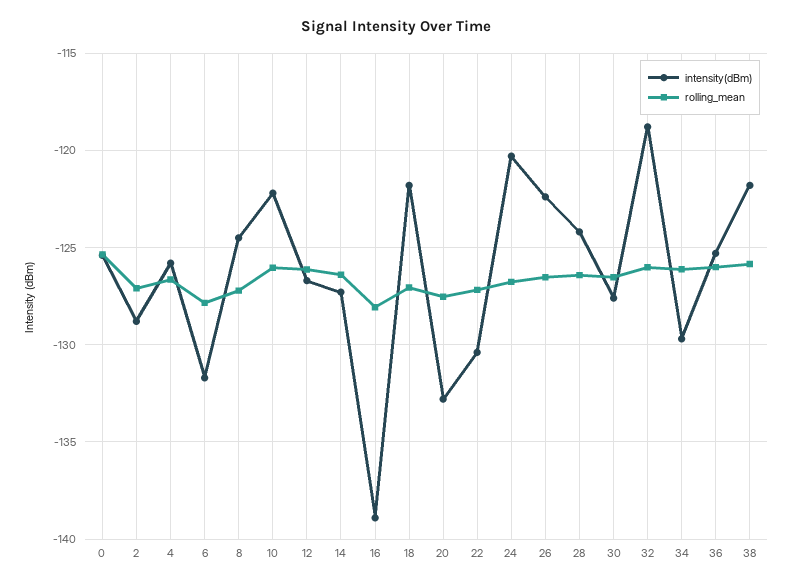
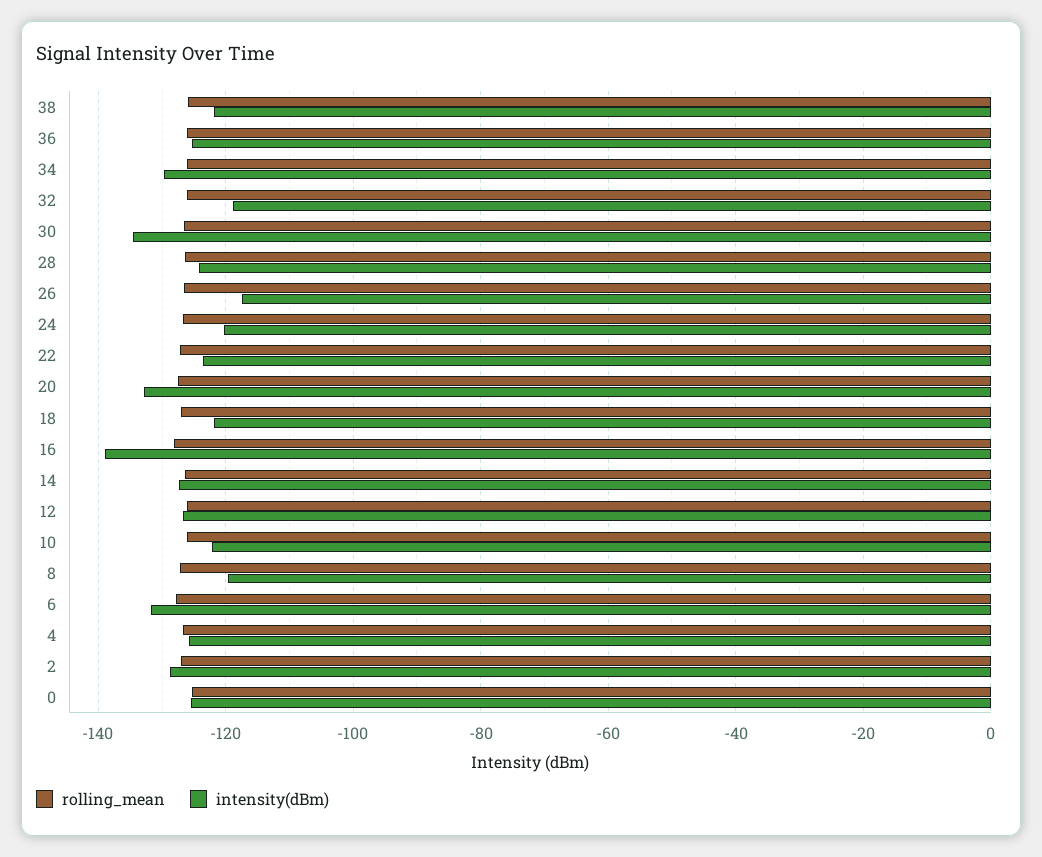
intensity(dBm), 8: -124.5 -> -120
intensity(dBm), 22: -130.5 -> -124
intensity(dBm), 26: -122.5 -> -118
intensity(dBm), 30: -127.5 -> -134

